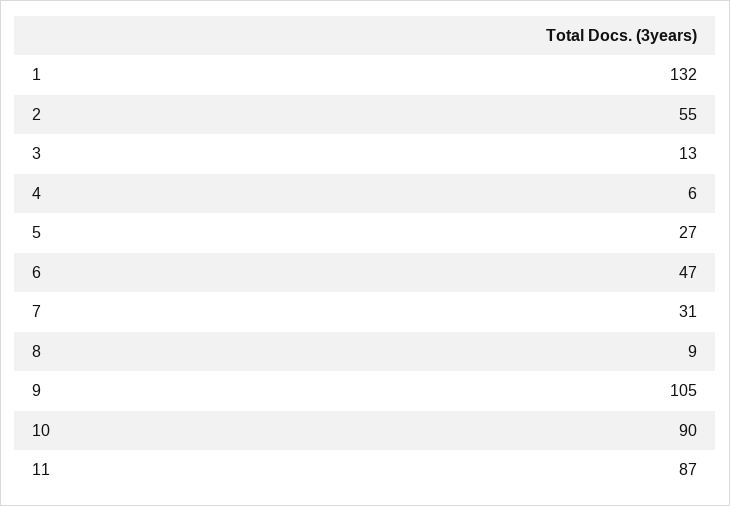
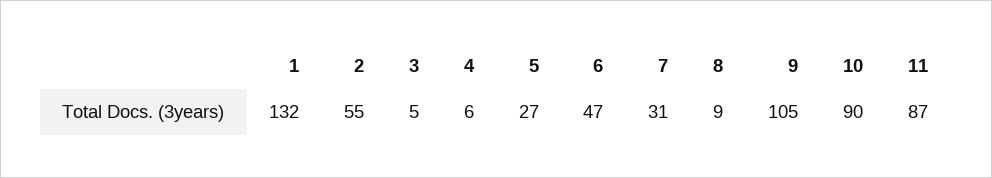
3: 13 -> 5

